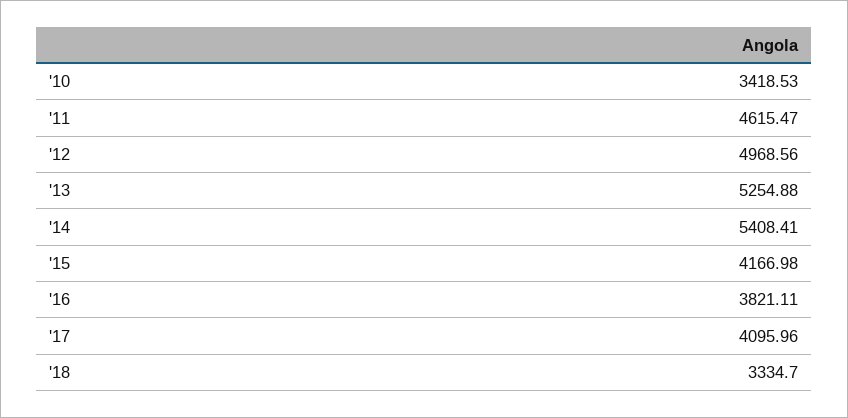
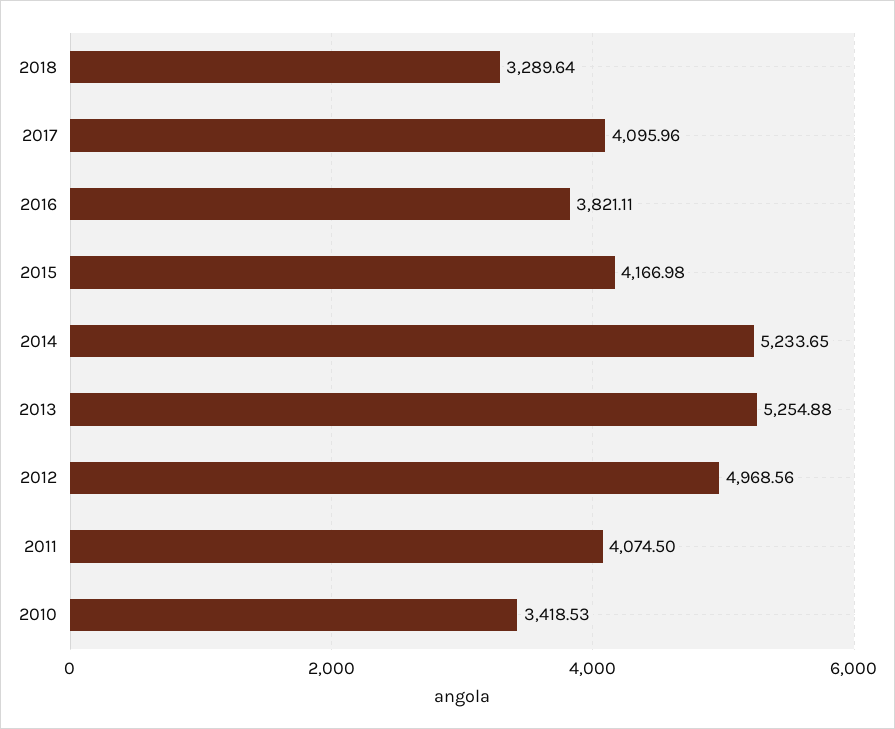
'11: 4615.47 -> 4074.5
'14: 5408.41 -> 5233.65
'18: 3334.7 -> 3289.64

